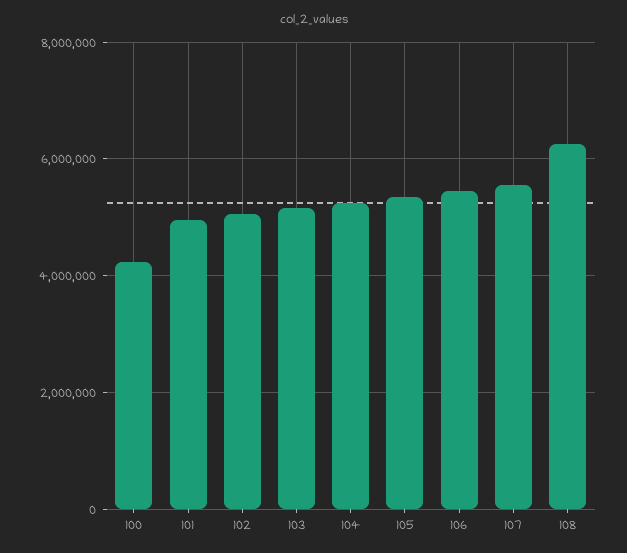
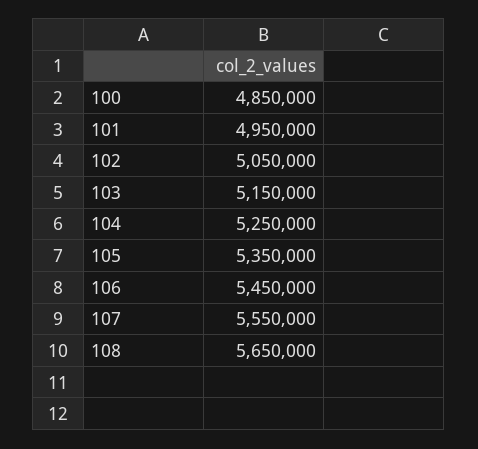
100: 4200000 -> 4850000
108: 6200000 -> 5650000

